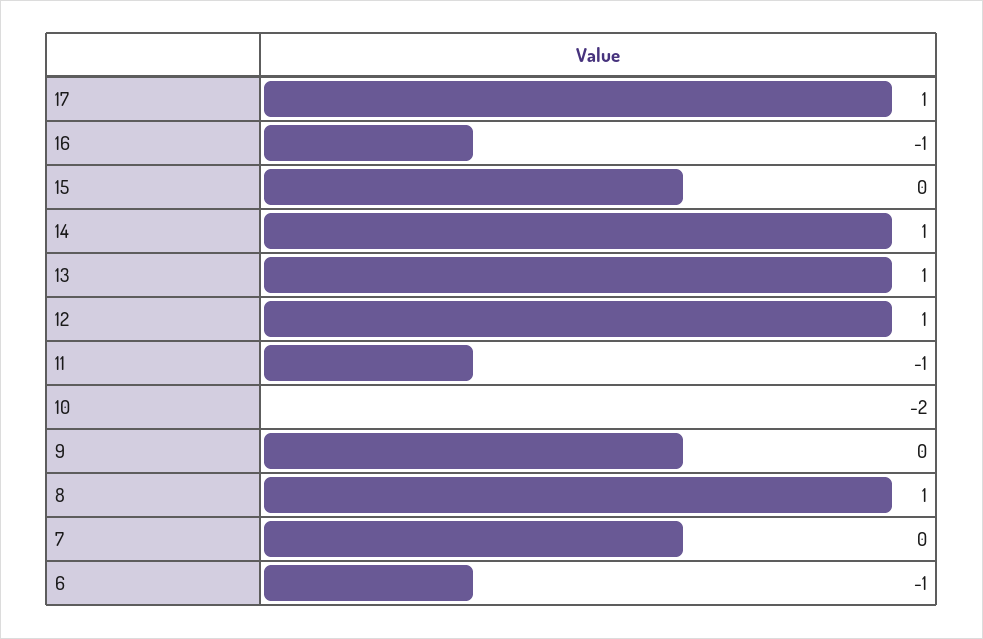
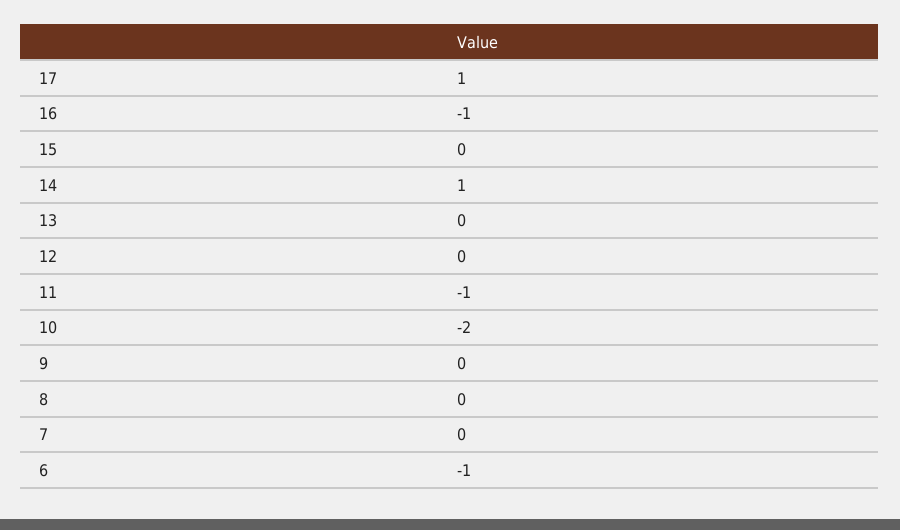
13: 1 -> 0
12: 1 -> 0
8: 1 -> 0

